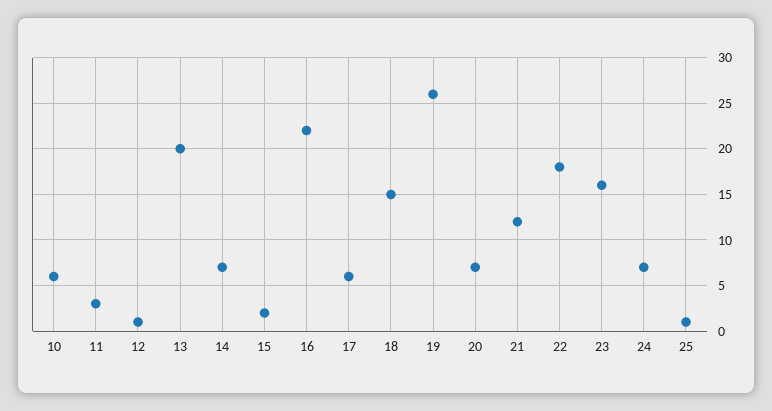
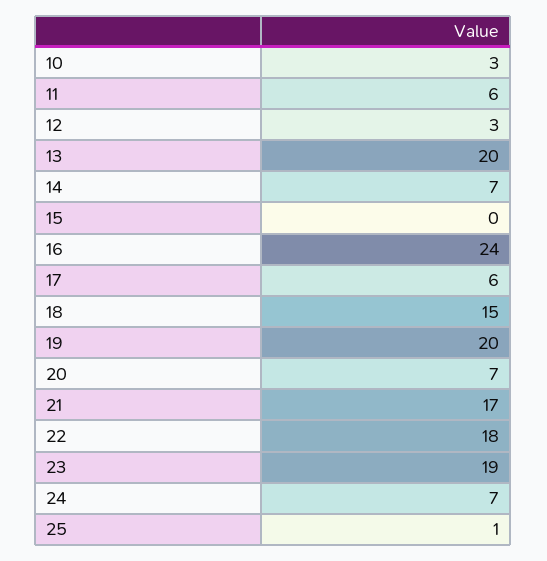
10: 6 -> 3
11: 3 -> 6
12: 1 -> 3
15: 2 -> 0
16: 22 -> 24
19: 26 -> 20
21: 12 -> 17
23: 16 -> 19

